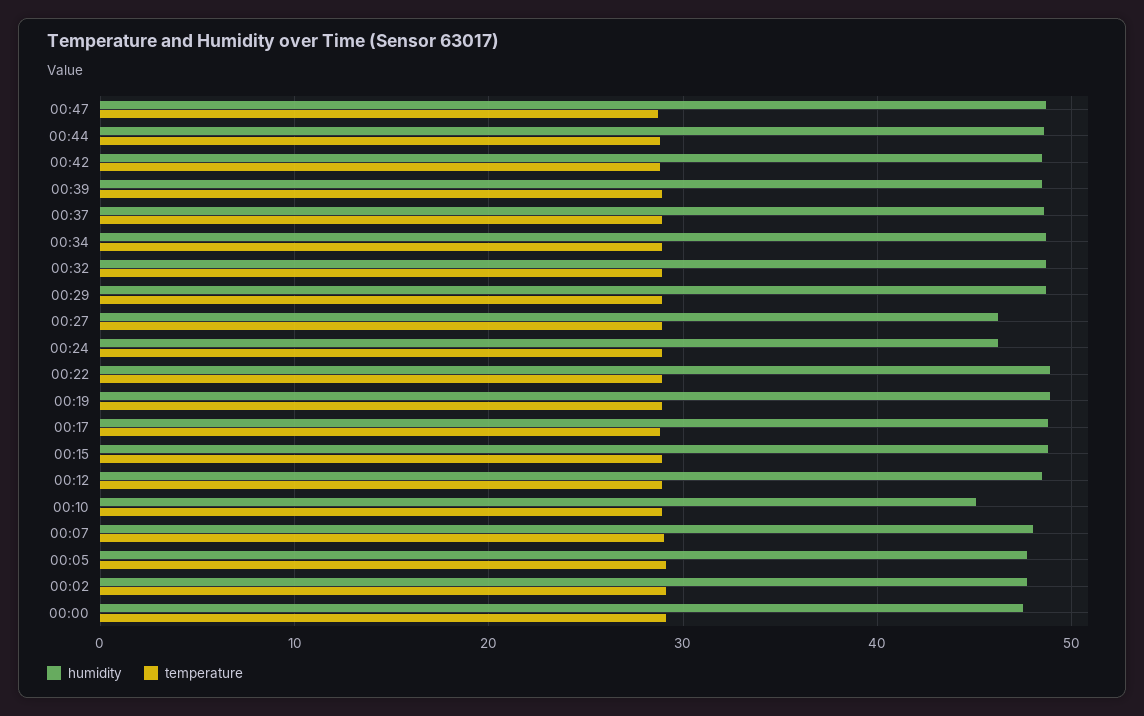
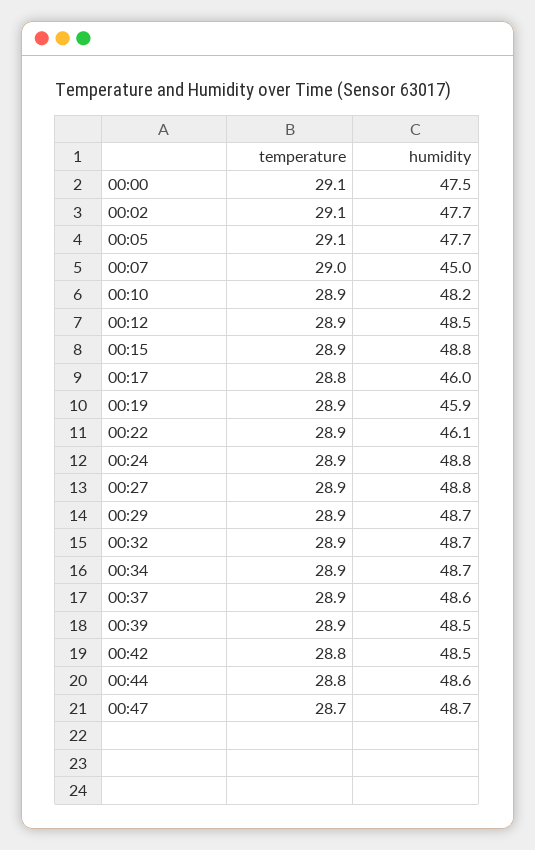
humidity, 00:27: 46 -> 48.8
humidity, 00:24: 46 -> 48.8
humidity, 00:22: 49 -> 46.1
humidity, 00:19: 49 -> 45.9
humidity, 00:17: 49 -> 46
humidity, 00:10: 45 -> 48.2
humidity, 00:07: 48 -> 45

